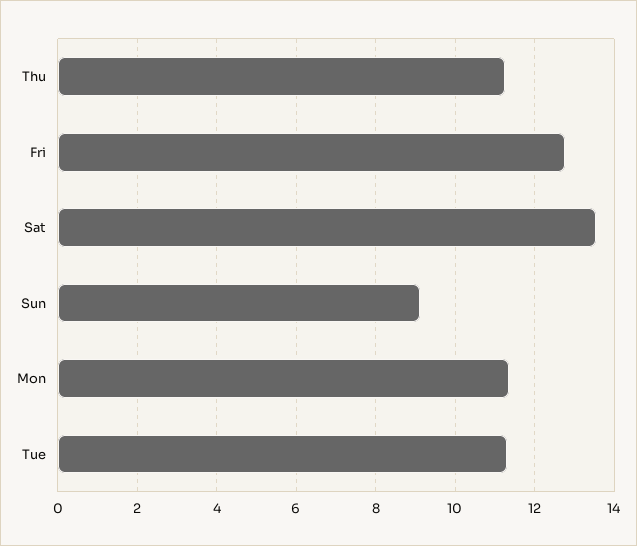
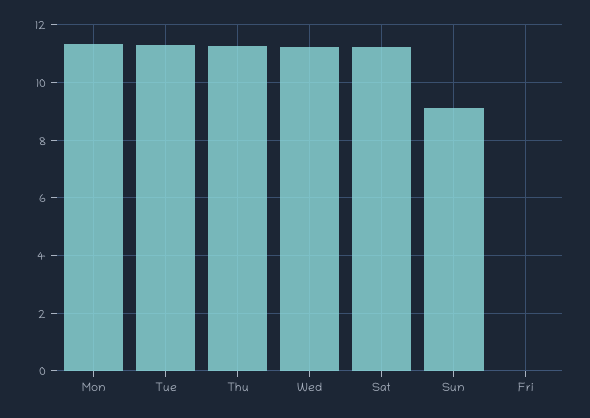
Fri: 12.8 -> 0
Sat: 13.6 -> 11.25
Wed: none -> 11.25

